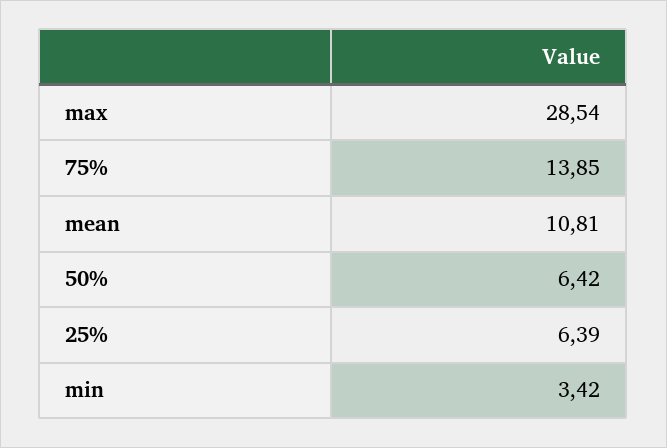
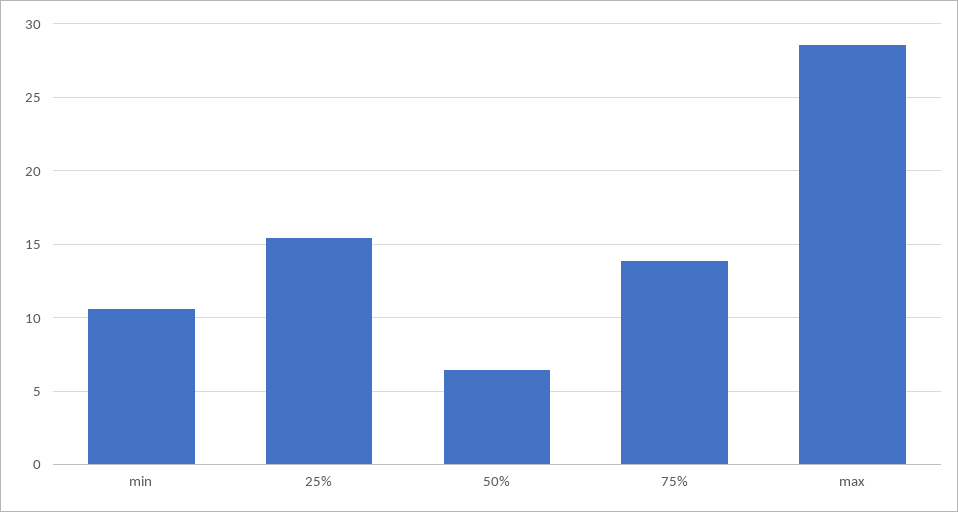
mean: 10.81 -> none
25%: 6.39 -> 15.5
min: 3.42 -> 10.5

